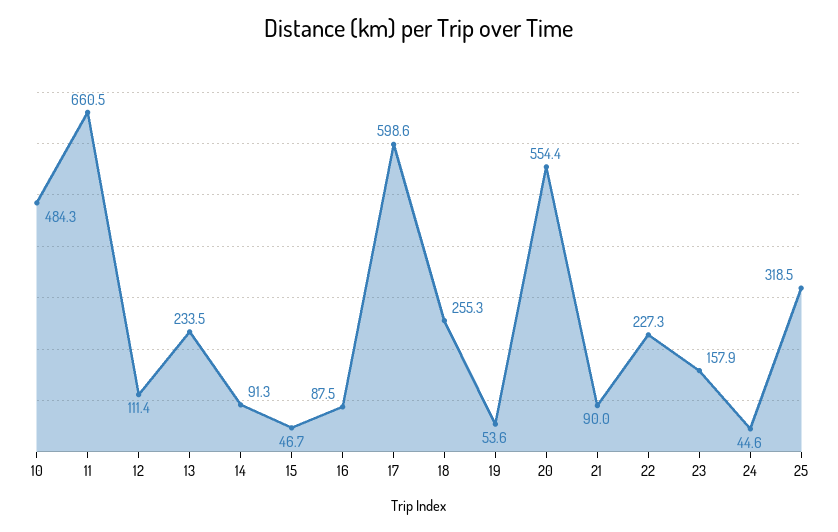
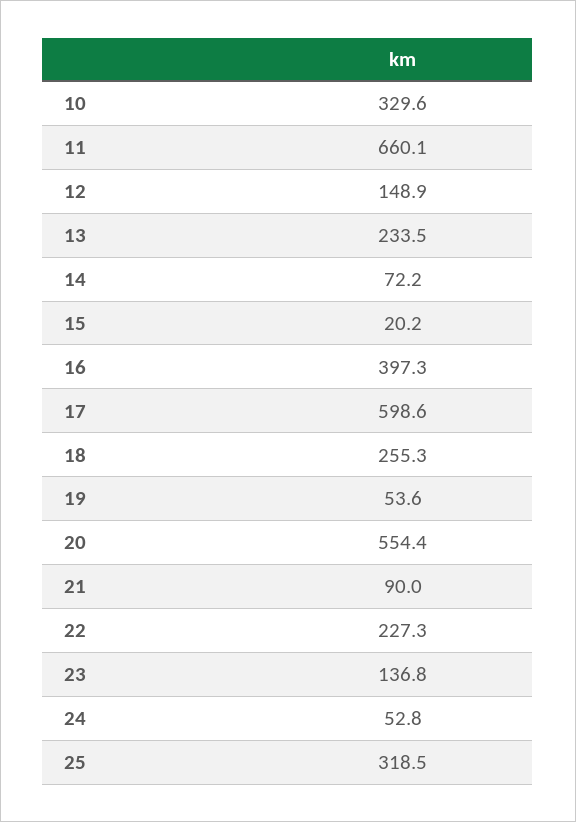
10: 484.3 -> 329.6
11: 660.5 -> 660.1
12: 111.4 -> 148.9
14: 91.3 -> 72.2
15: 46.7 -> 20.2
16: 87.5 -> 397.3
23: 157.9 -> 136.8
24: 44.6 -> 52.8

